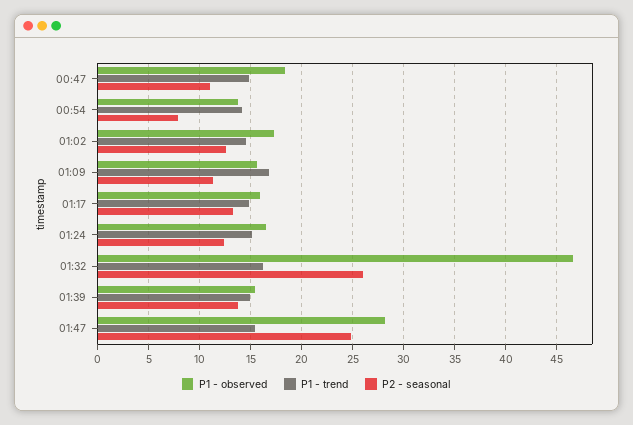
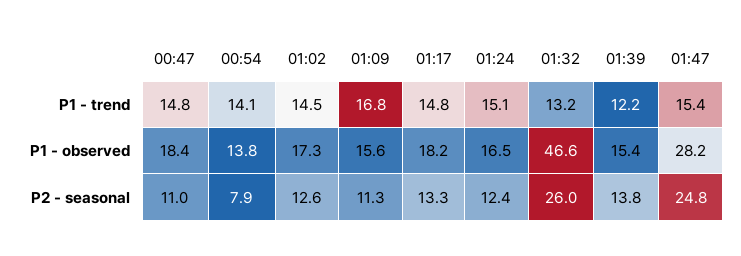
P1 - observed, 01:17: 16 -> 18.2
P1 - trend, 01:32: 16 -> 13.2
P1 - trend, 01:39: 15 -> 12.2

